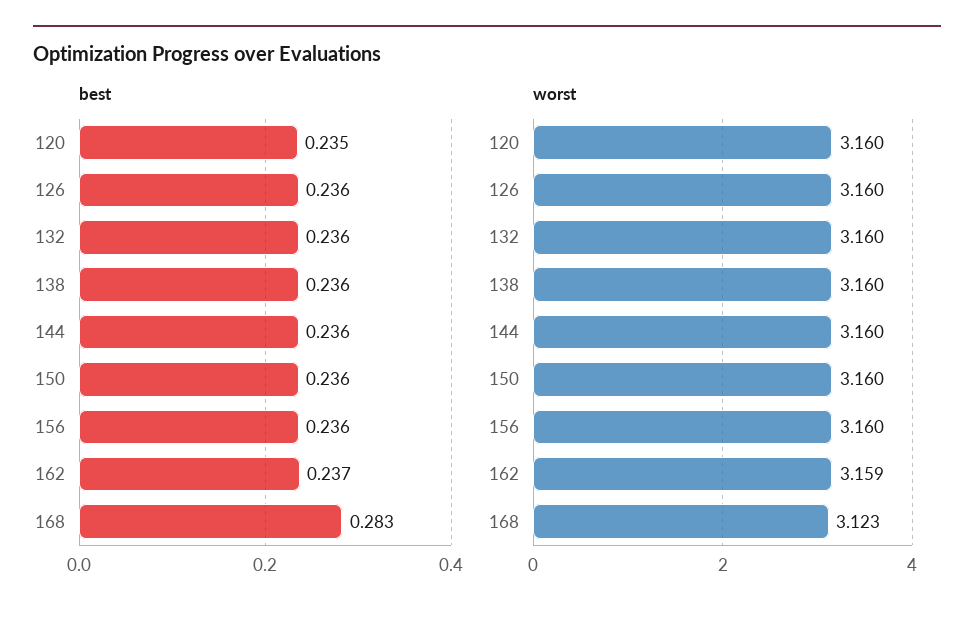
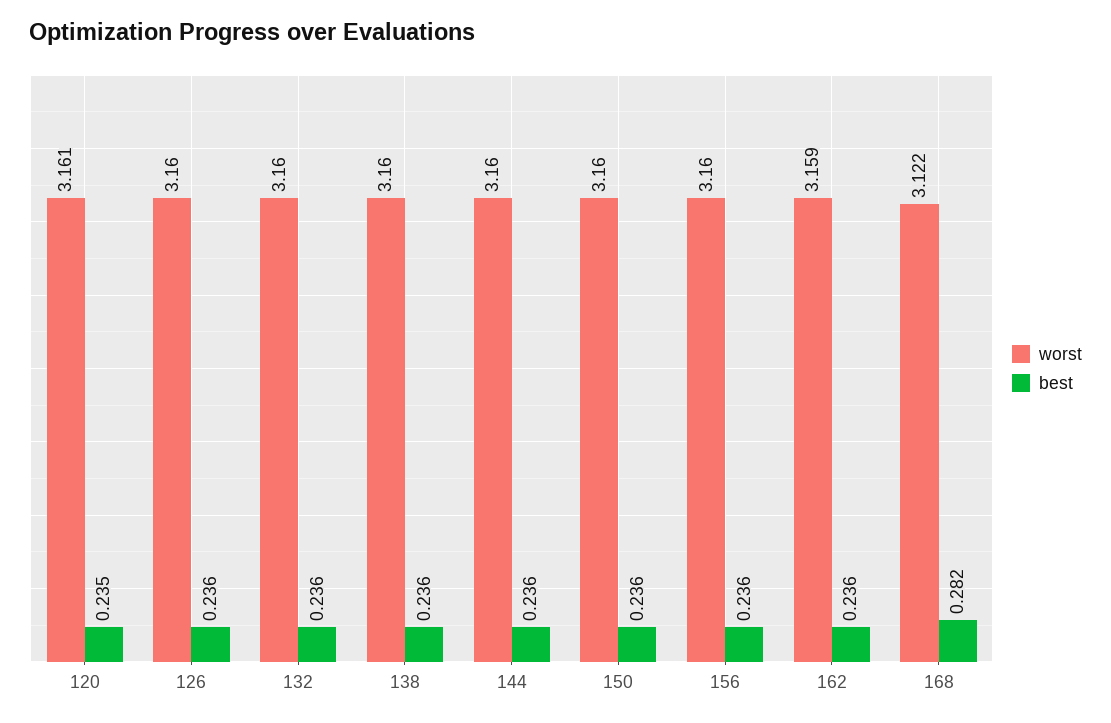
best, 162: 0.237 -> 0.236
best, 168: 0.283 -> 0.282
worst, 120: 3.16 -> 3.161
worst, 168: 3.123 -> 3.122

